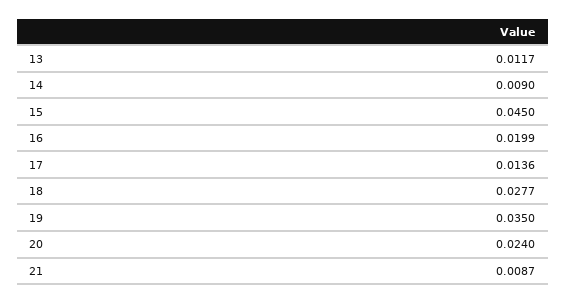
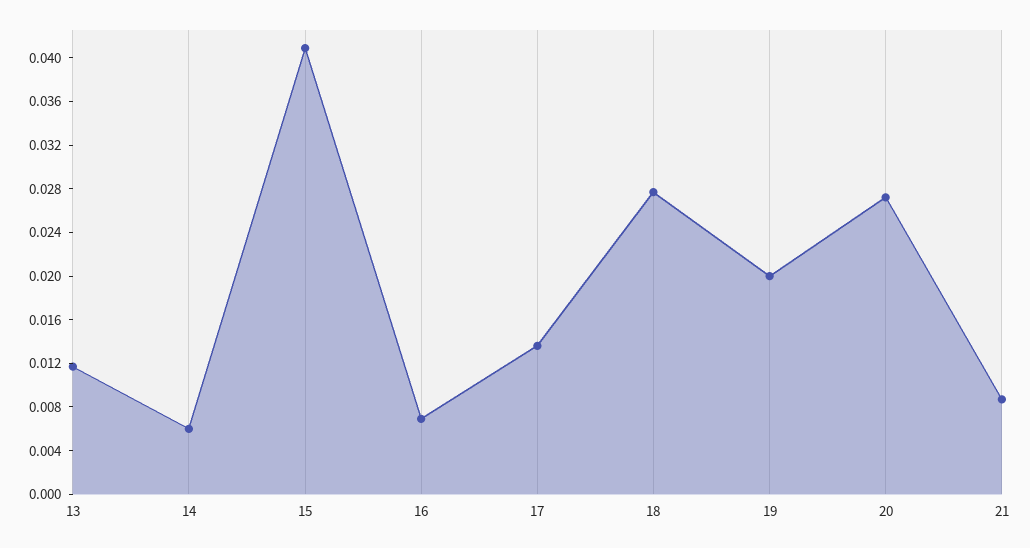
14: 0.009 -> 0.006
15: 0.045 -> 0.041
16: 0.0199 -> 0.007
19: 0.035 -> 0.02
20: 0.024 -> 0.027

